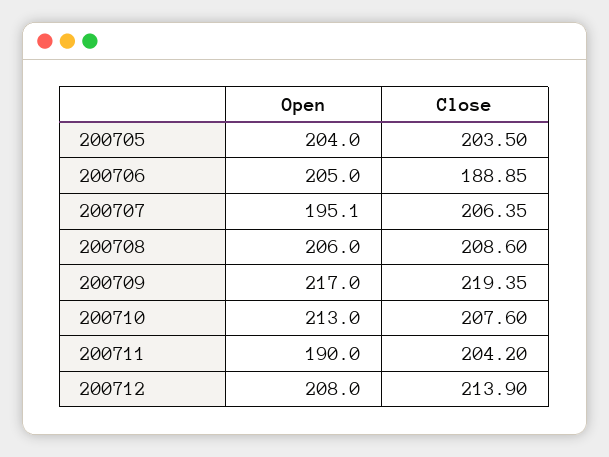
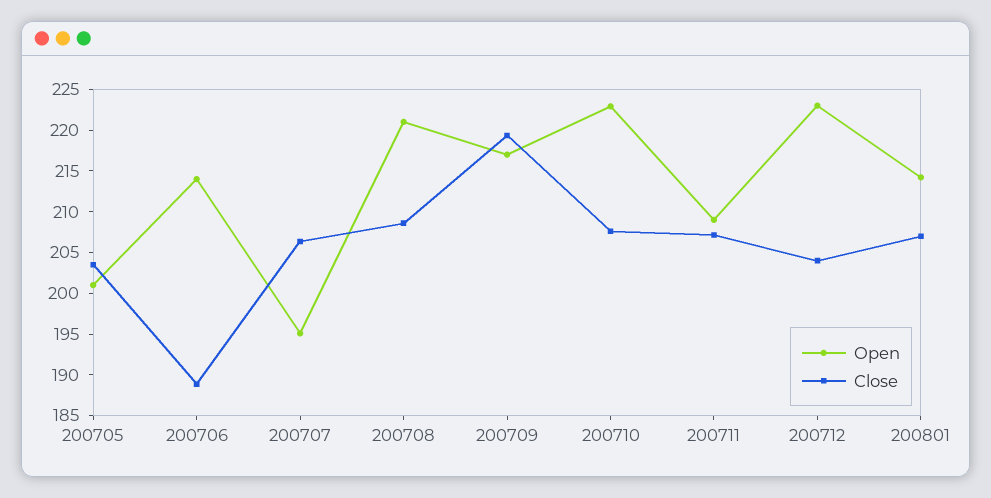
Open, 200705: 204 -> 201
Open, 200706: 205 -> 214
Open, 200708: 206 -> 221
Open, 200710: 213 -> 223
Open, 200711: 190 -> 209
Close, 200711: 204.2 -> 207
Open, 200712: 208 -> 223
Close, 200712: 213.9 -> 204
Open, 200801: none -> 214
Close, 200801: none -> 207

